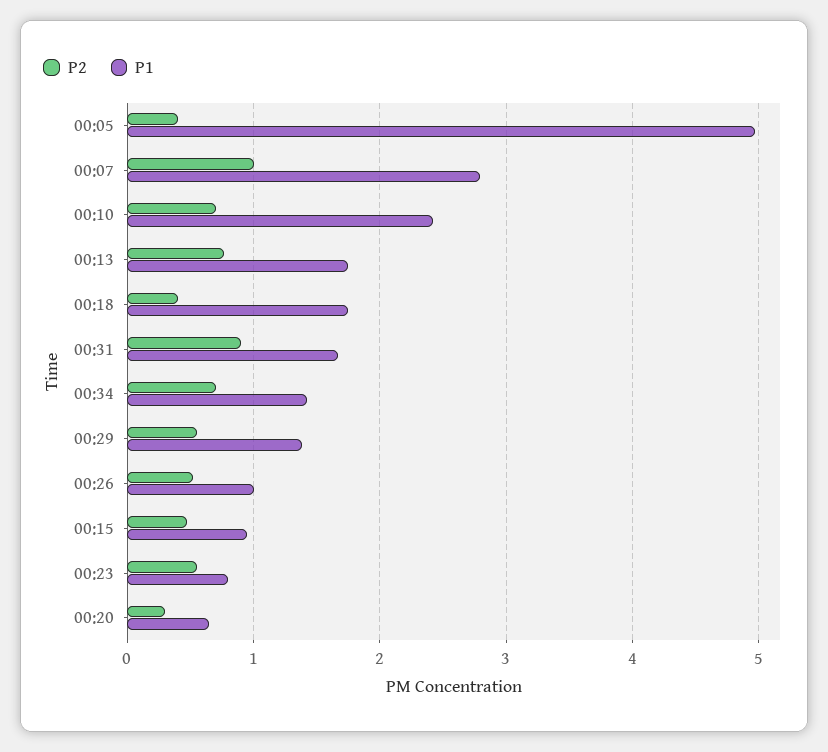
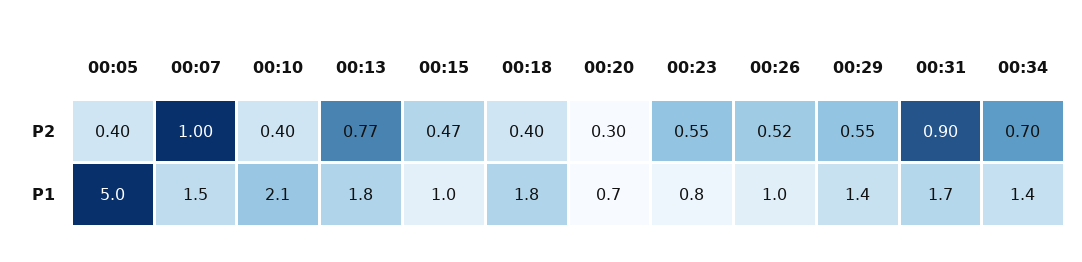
P1, 00:07: 2.8 -> 1.5
P2, 00:10: 0.7 -> 0.4
P1, 00:10: 2.4 -> 2.1

